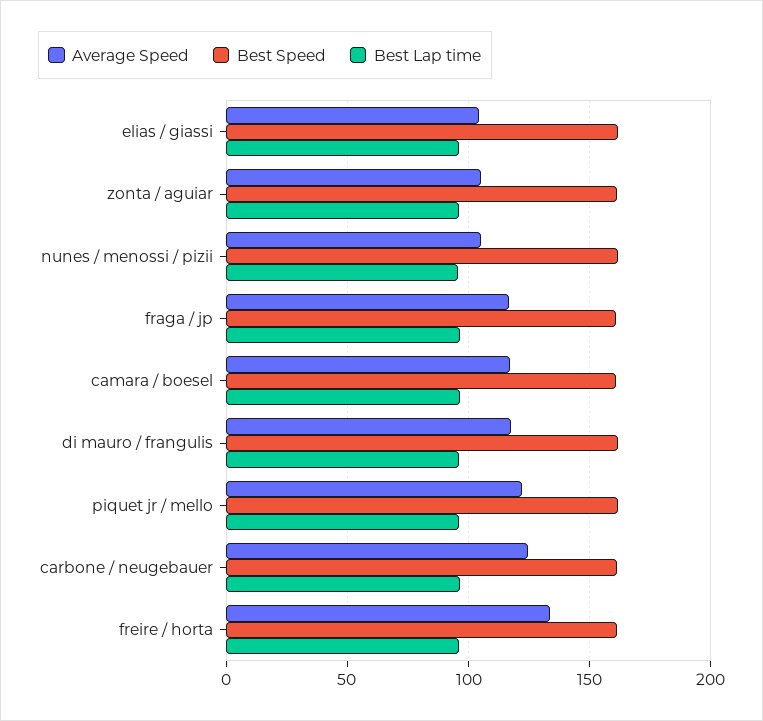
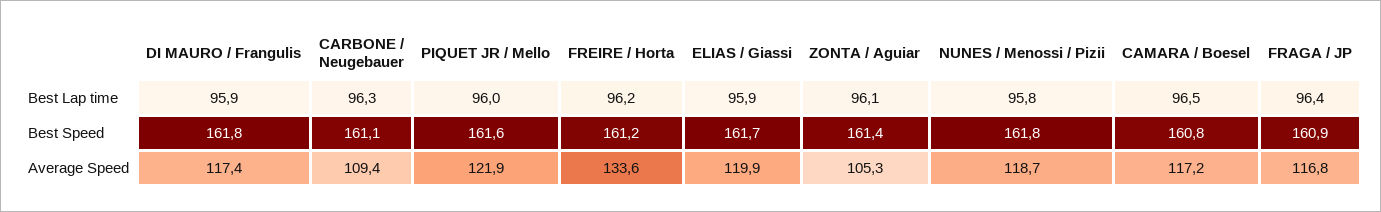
Average Speed, elias / giassi: 105 -> 119.9
Average Speed, nunes / menossi / pizii: 105 -> 118.7
Average Speed, carbone / neugebauer: 125 -> 109.4

